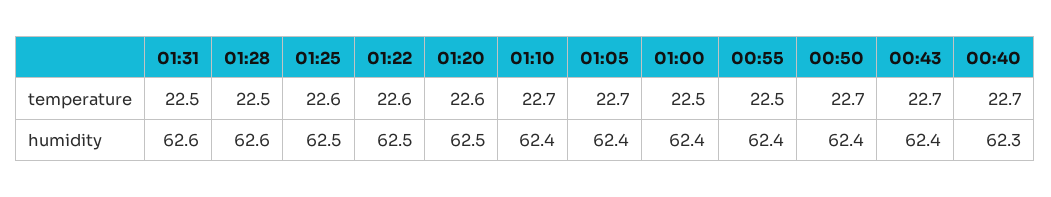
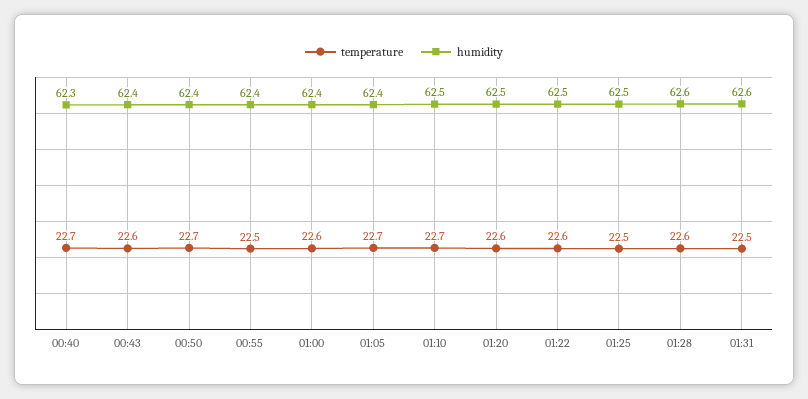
temperature, 01:28: 22.5 -> 22.6
temperature, 01:25: 22.6 -> 22.5
temperature, 01:00: 22.5 -> 22.6
temperature, 00:43: 22.7 -> 22.6
humidity, 01:10: 62.4 -> 62.5

